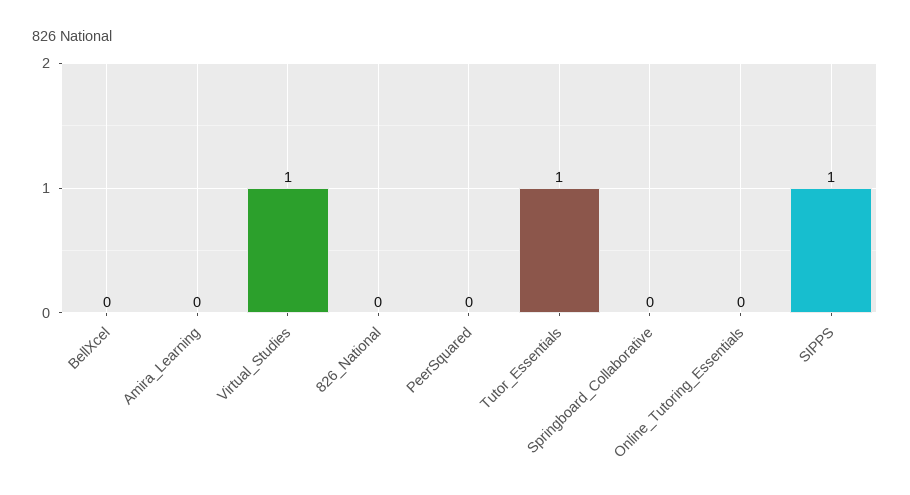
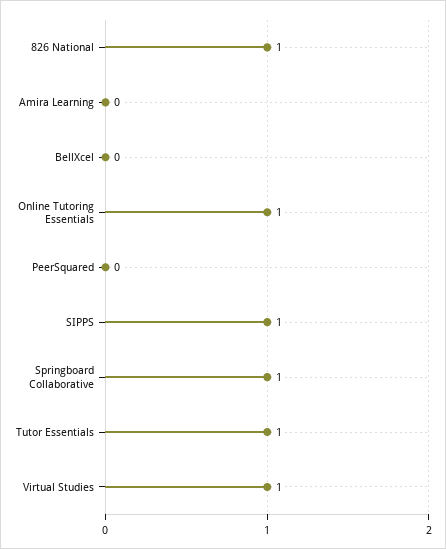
826_National: 0 -> 1
Springboard_Collaborative: 0 -> 1
Online_Tutoring_Essentials: 0 -> 1

